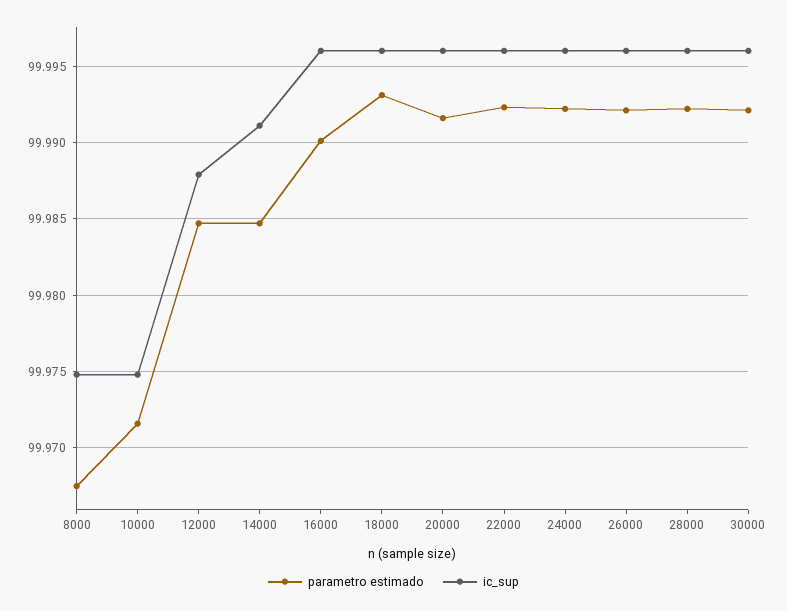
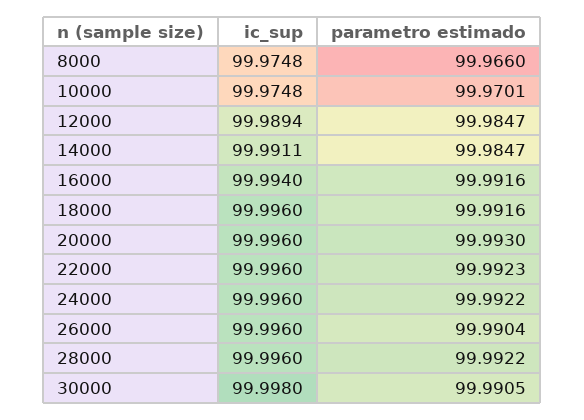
parametro estimado, 8000: 99.9675 -> 99.966
parametro estimado, 10000: 99.9715 -> 99.9701
ic_sup, 12000: 99.988 -> 99.9894
parametro estimado, 16000: 99.99 -> 99.9916
ic_sup, 16000: 99.996 -> 99.994
parametro estimado, 18000: 99.993 -> 99.9916
parametro estimado, 20000: 99.9915 -> 99.993
parametro estimado, 26000: 99.992 -> 99.9904
parametro estimado, 30000: 99.992 -> 99.9905
ic_sup, 30000: 99.996 -> 99.998

